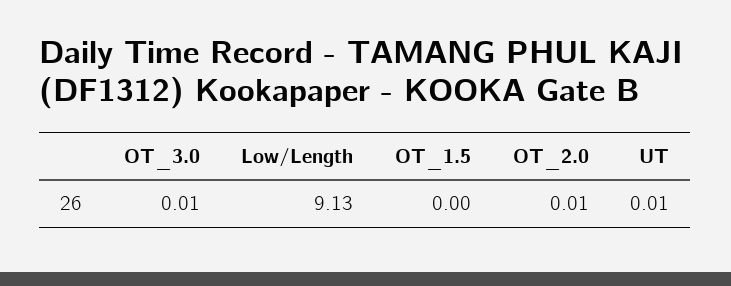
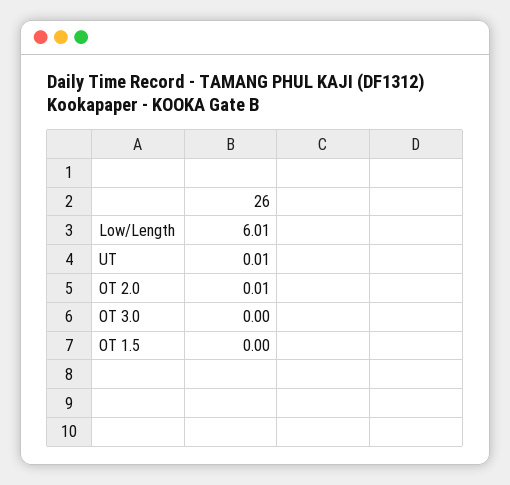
OT_3.0: 0.01 -> 0
Low/Length: 9.13 -> 6.01

